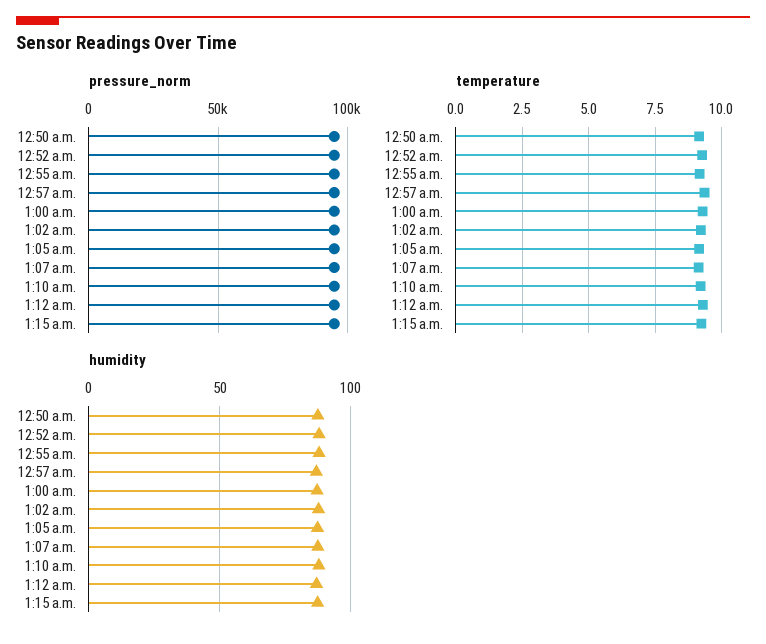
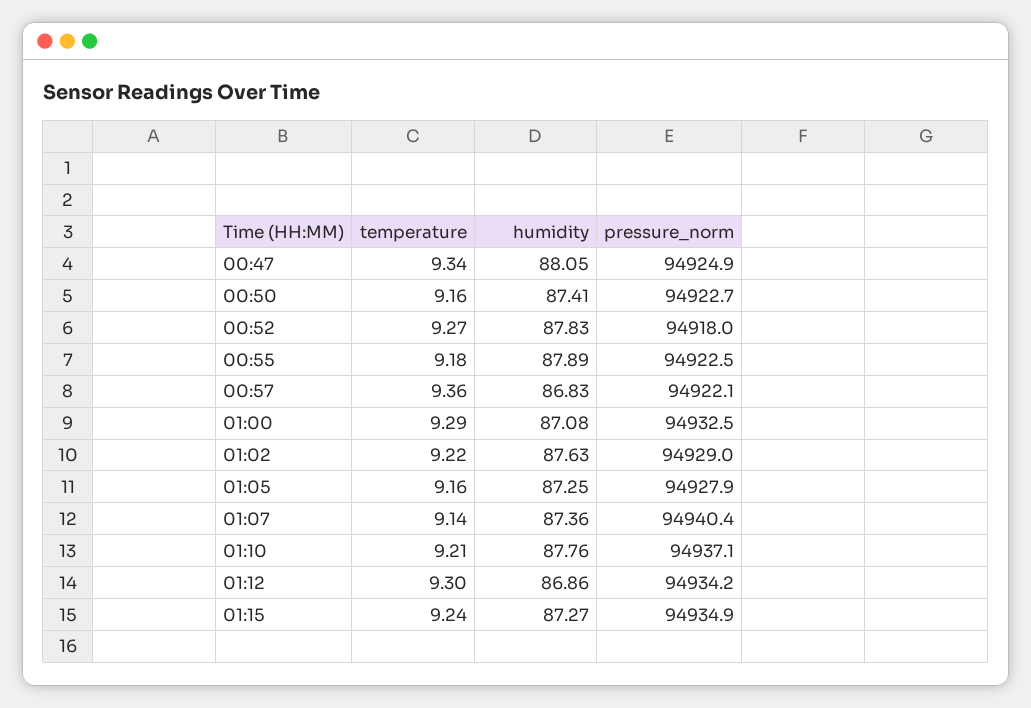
temperature, 00:47: none -> 9.34
humidity, 00:47: none -> 88.05
pressure_norm, 00:47: none -> 94924.9

